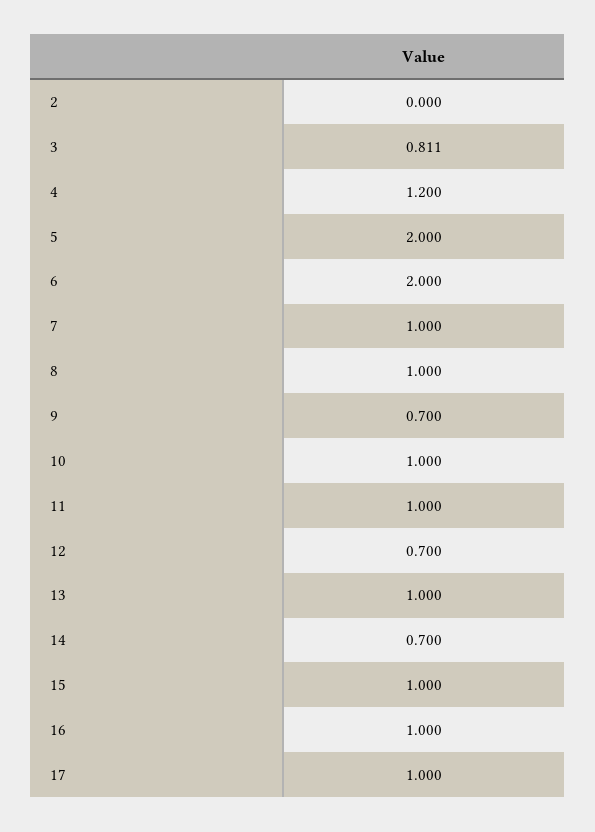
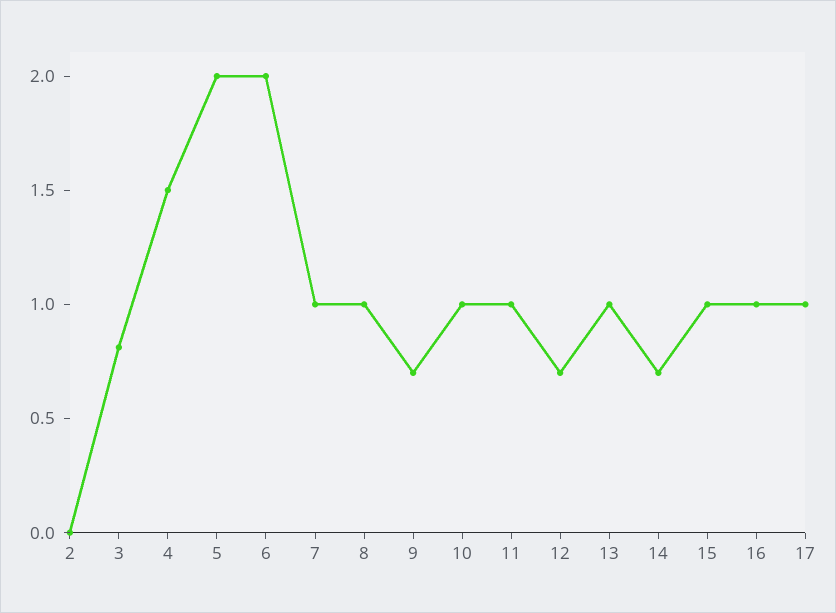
4: 1.2 -> 1.5

